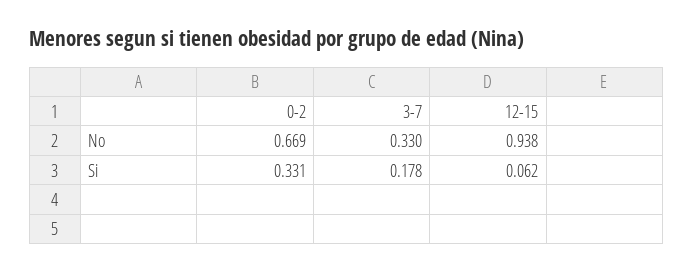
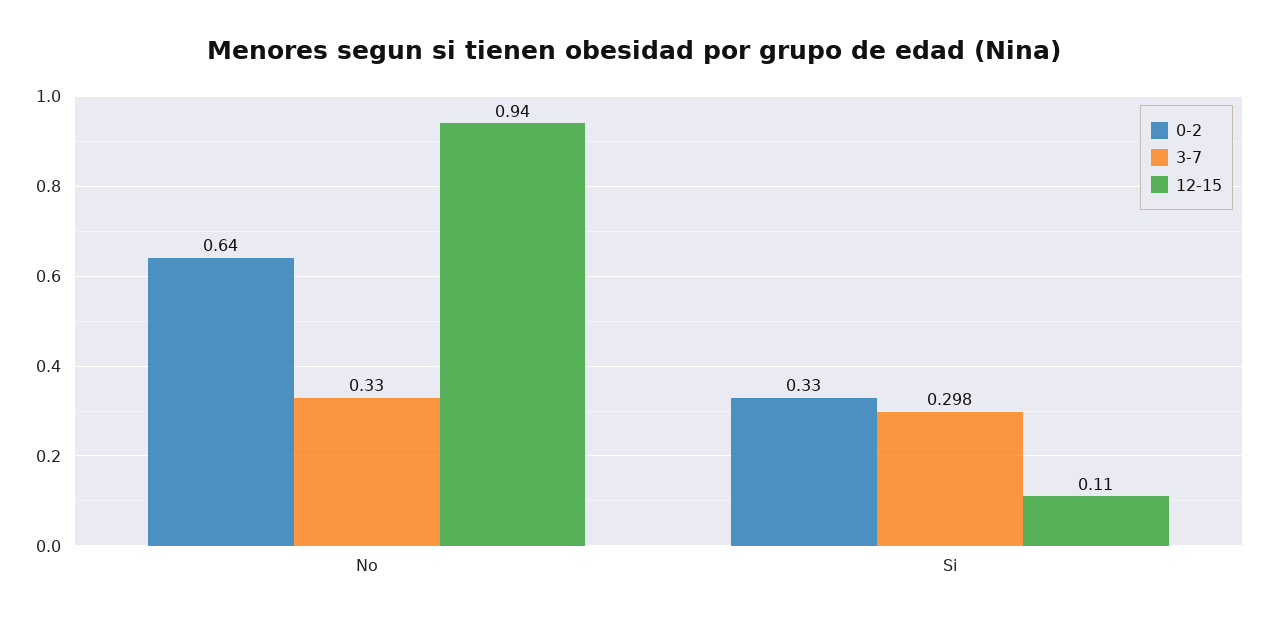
0-2, No: 0.669 -> 0.64
3-7, Si: 0.178 -> 0.298
12-15, Si: 0.062 -> 0.11

